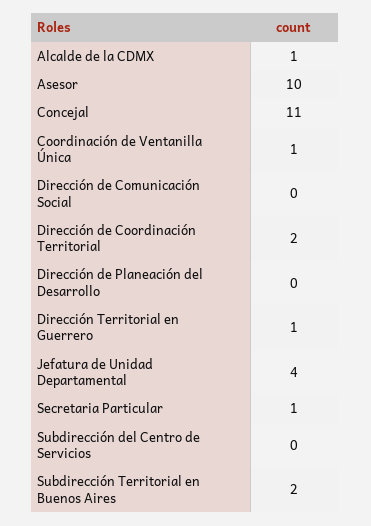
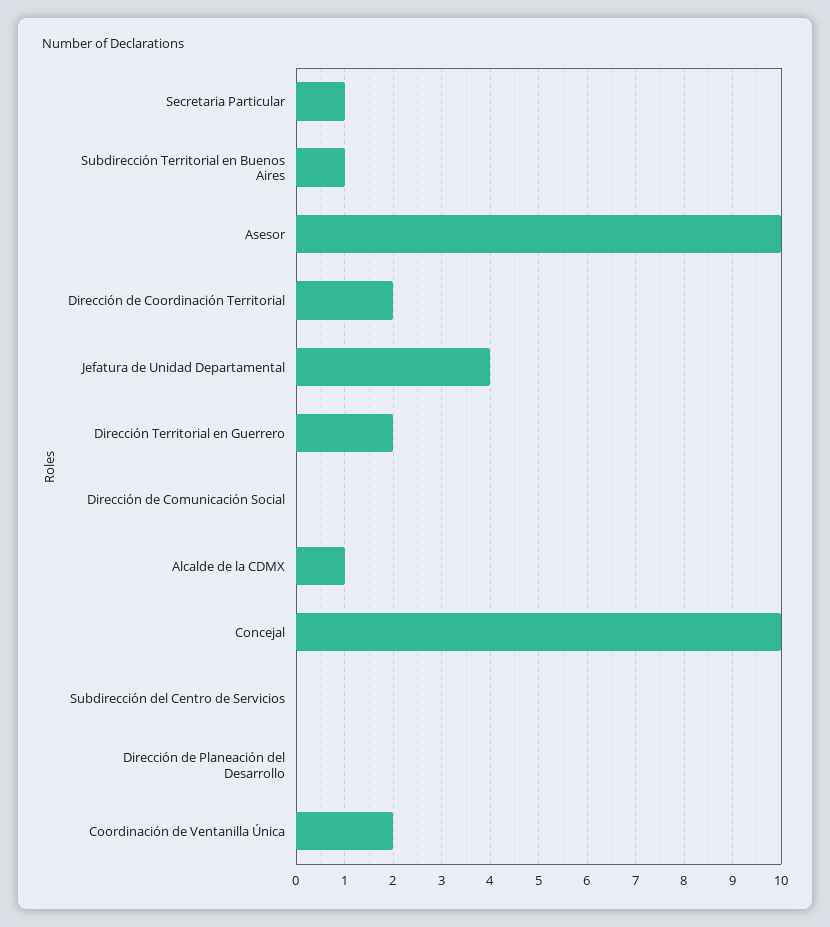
Concejal: 11 -> 10
Coordinación de Ventanilla Única: 1 -> 2
Dirección Territorial en Guerrero: 1 -> 2
Subdirección Territorial en Buenos Aires: 2 -> 1

